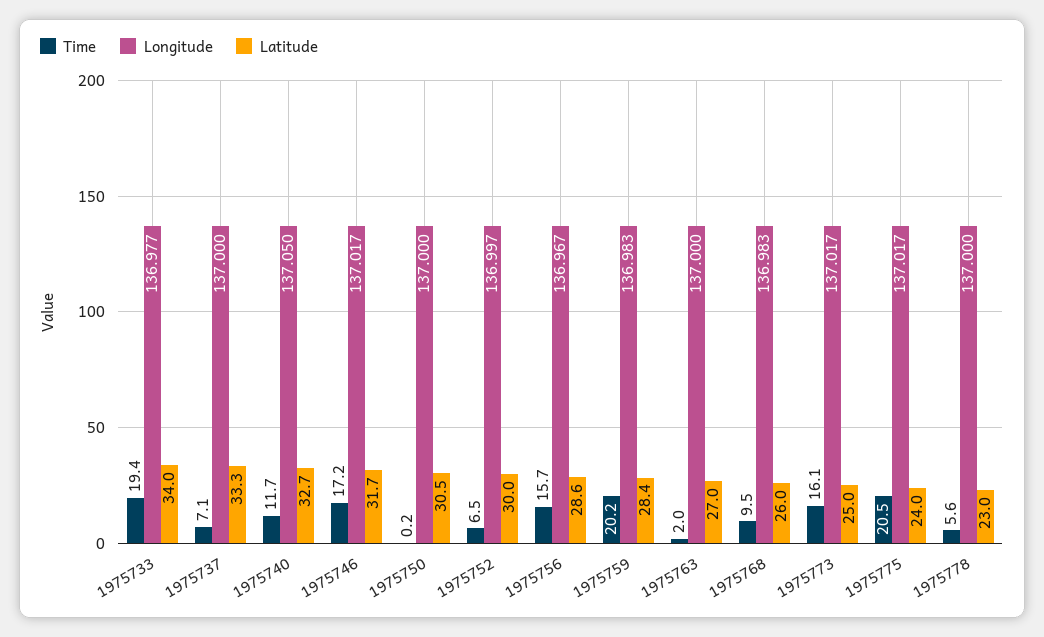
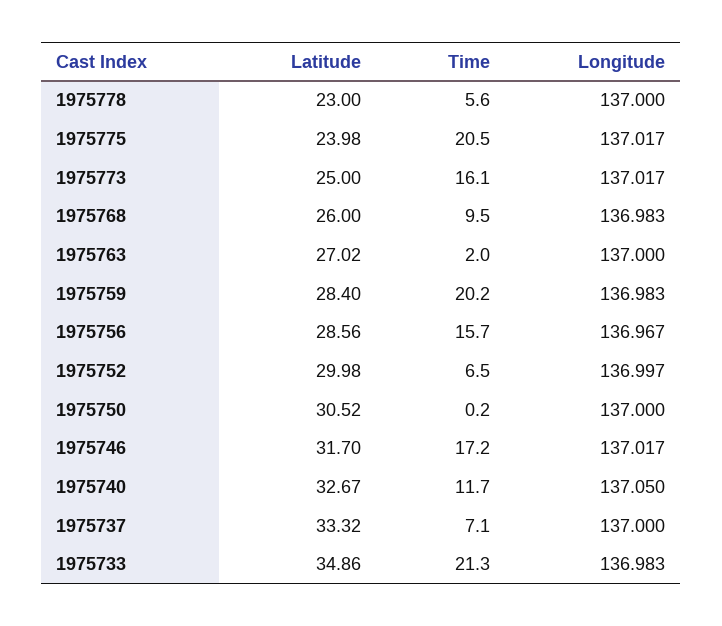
Time, 1975733: 19.4 -> 21.3
Longitude, 1975733: 136.977 -> 136.983
Latitude, 1975733: 34 -> 34.86

